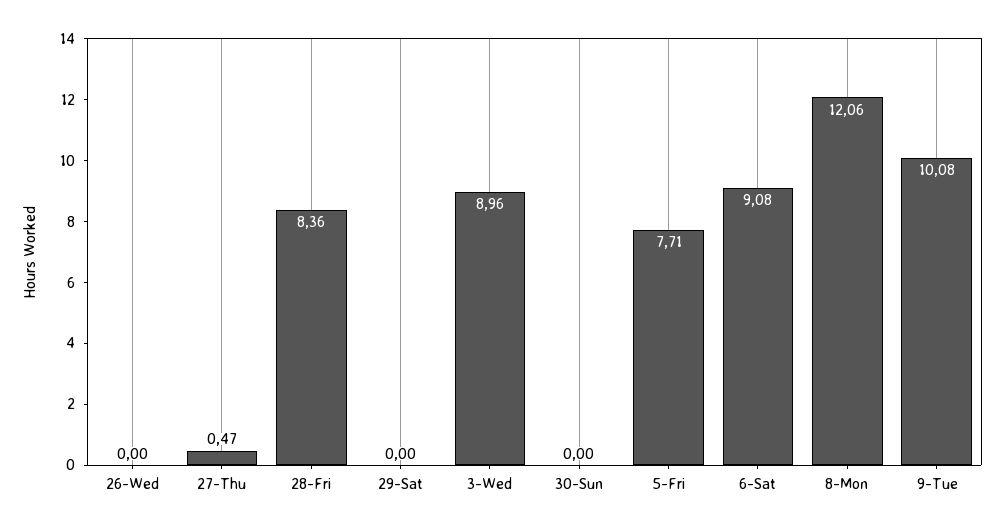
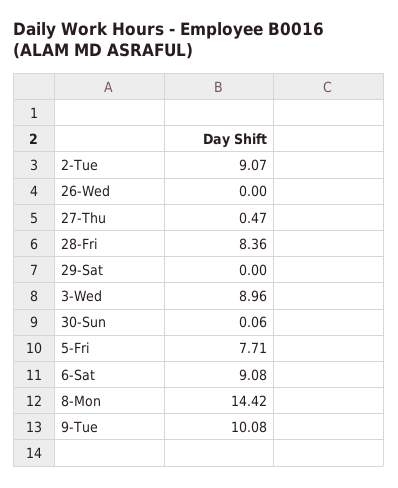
30-Sun: 0 -> 0.06
8-Mon: 12.06 -> 14.42
2-Tue: none -> 9.07

